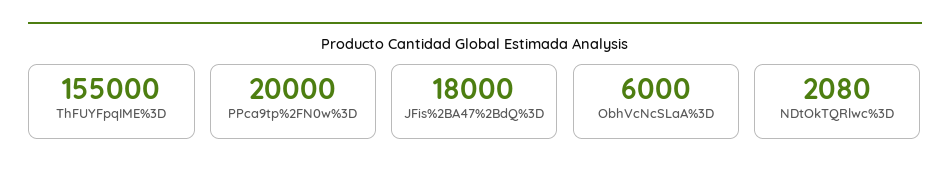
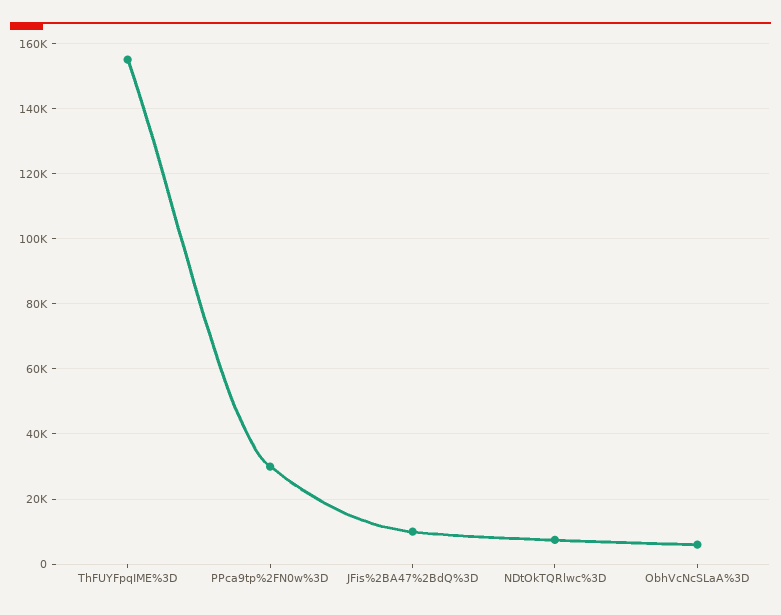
PPca9tp%2FN0w%3D: 20000 -> 30000
JFis%2BA47%2BdQ%3D: 18000 -> 10000
NDtOkTQRlwc%3D: 2080 -> 8000

